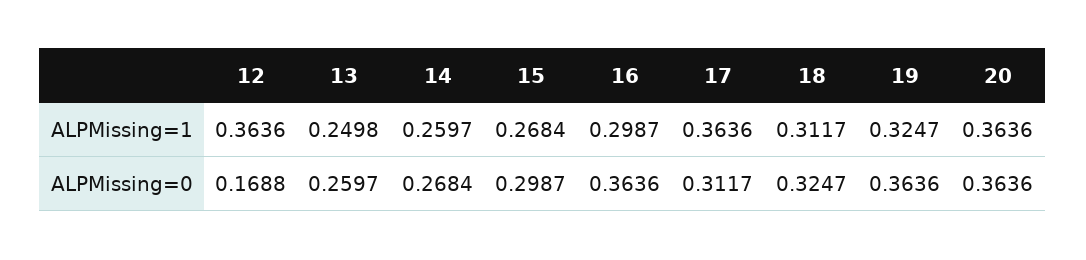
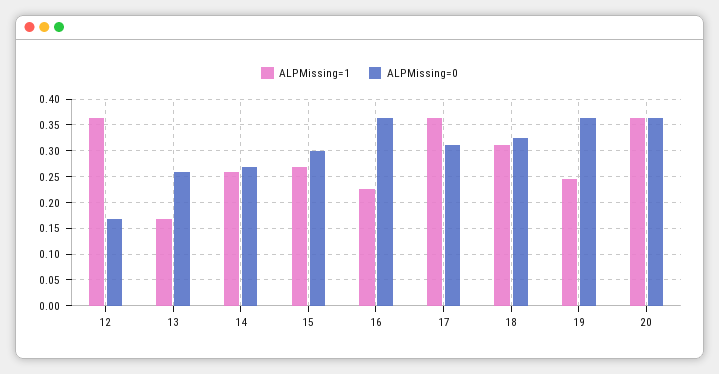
ALPMissing=1, 13: 0.2498 -> 0.175
ALPMissing=1, 16: 0.2987 -> 0.225
ALPMissing=1, 19: 0.3247 -> 0.25

